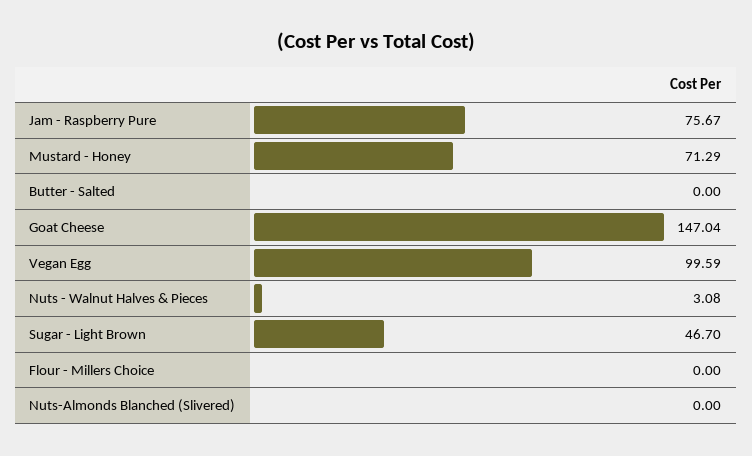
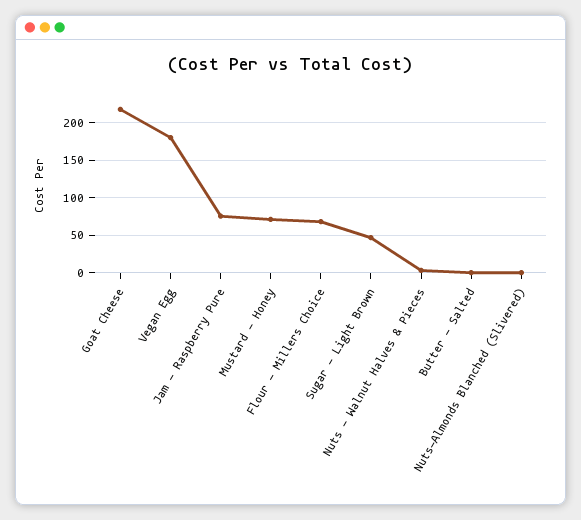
Goat Cheese: 147.04 -> 220
Vegan Egg: 99.59 -> 180
Flour - Millers Choice: 0 -> 70

